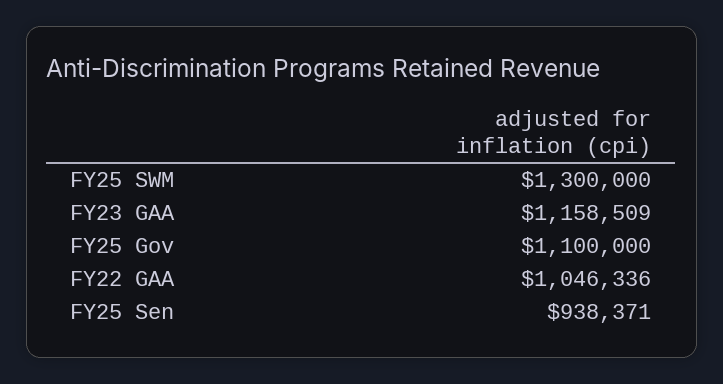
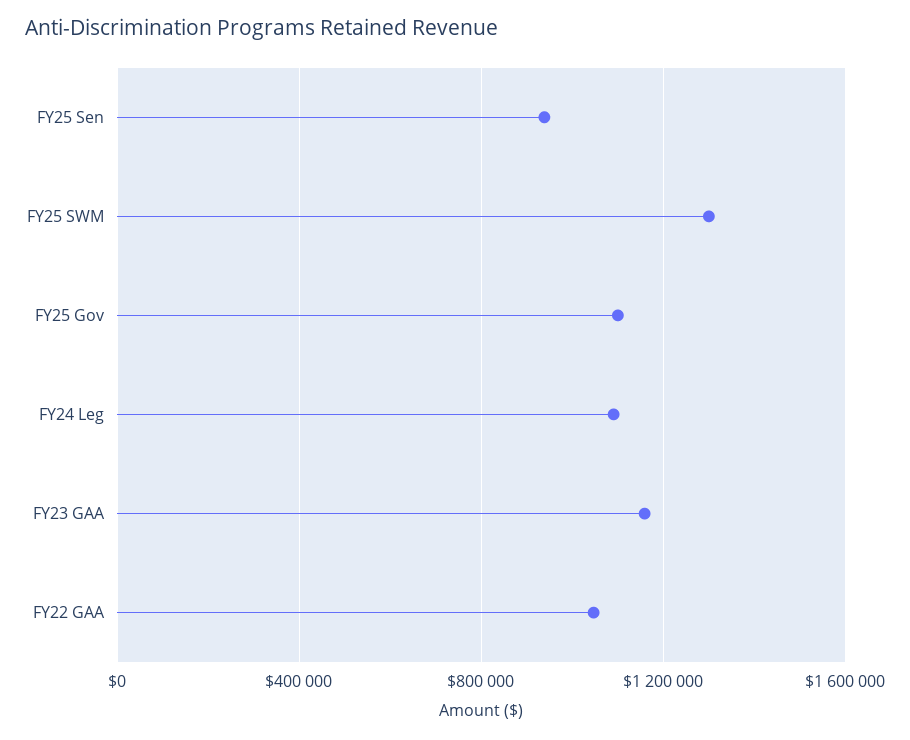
FY24 Leg: none -> 1100000

